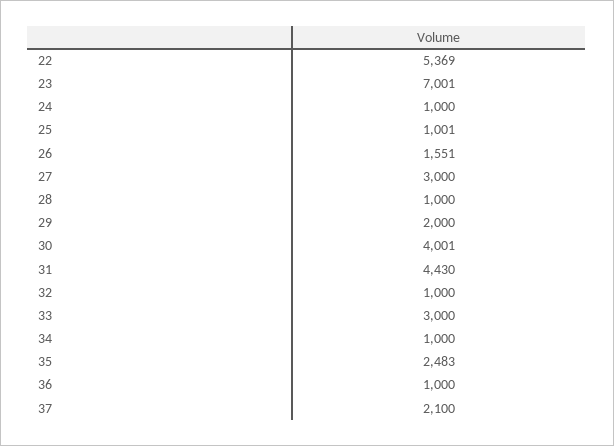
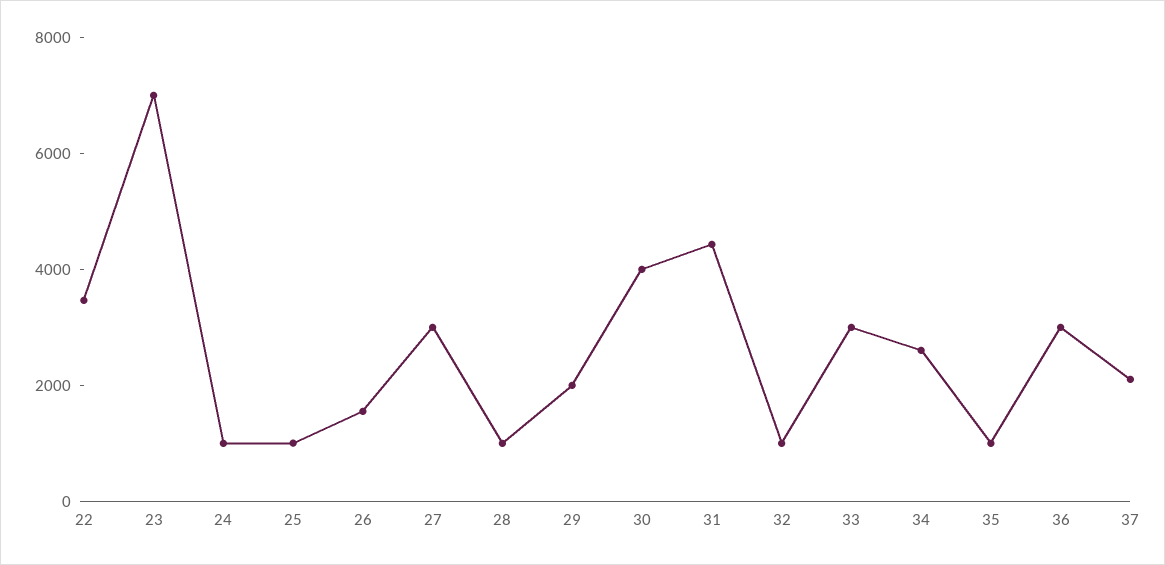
22: 5369 -> 3500
34: 1000 -> 2500
35: 2483 -> 1000
36: 1000 -> 3000

